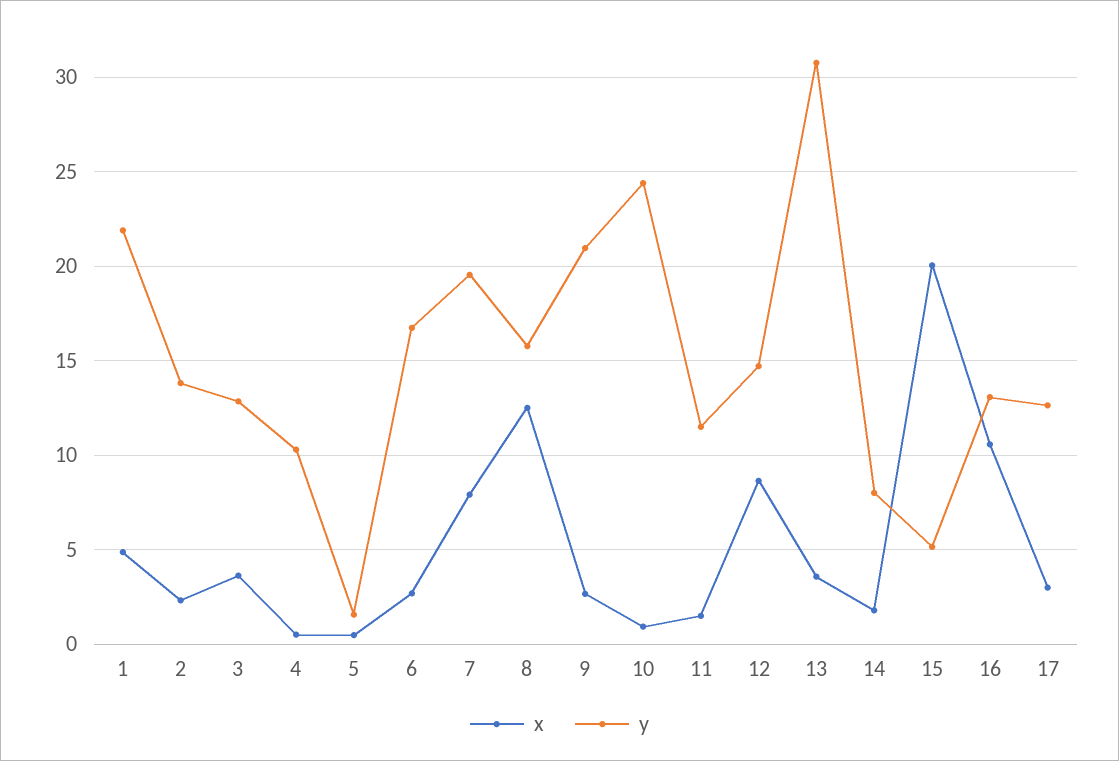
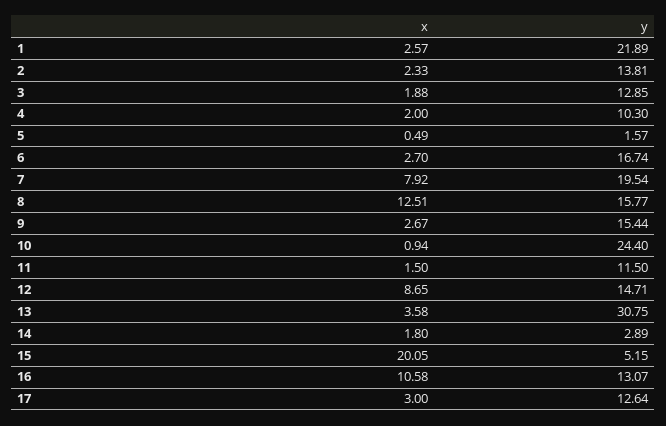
x, 1: 5 -> 2.57
x, 3: 3.5 -> 1.88
x, 4: 0.5 -> 2
y, 9: 21 -> 15.44
y, 14: 8 -> 2.89

